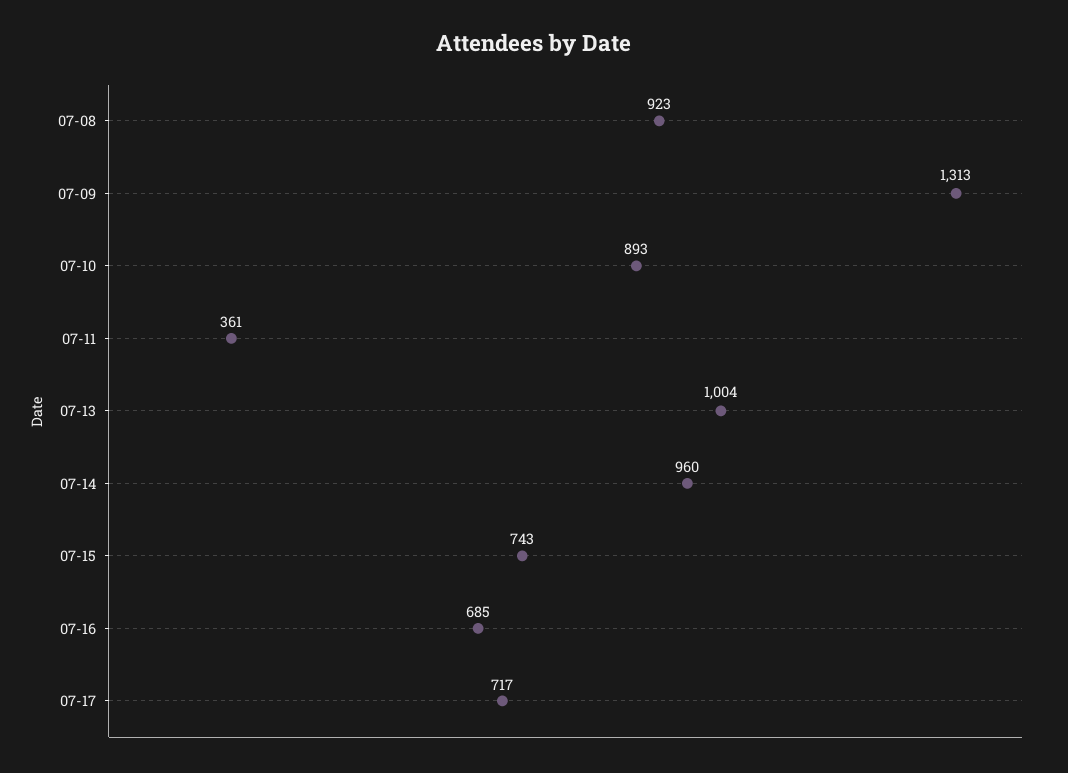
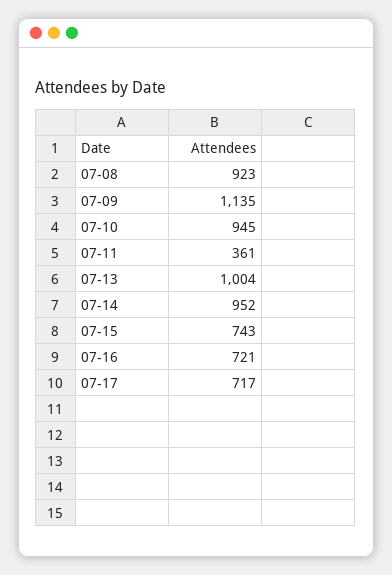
07-09: 1313 -> 1135
07-10: 893 -> 945
07-14: 960 -> 952
07-16: 685 -> 721

